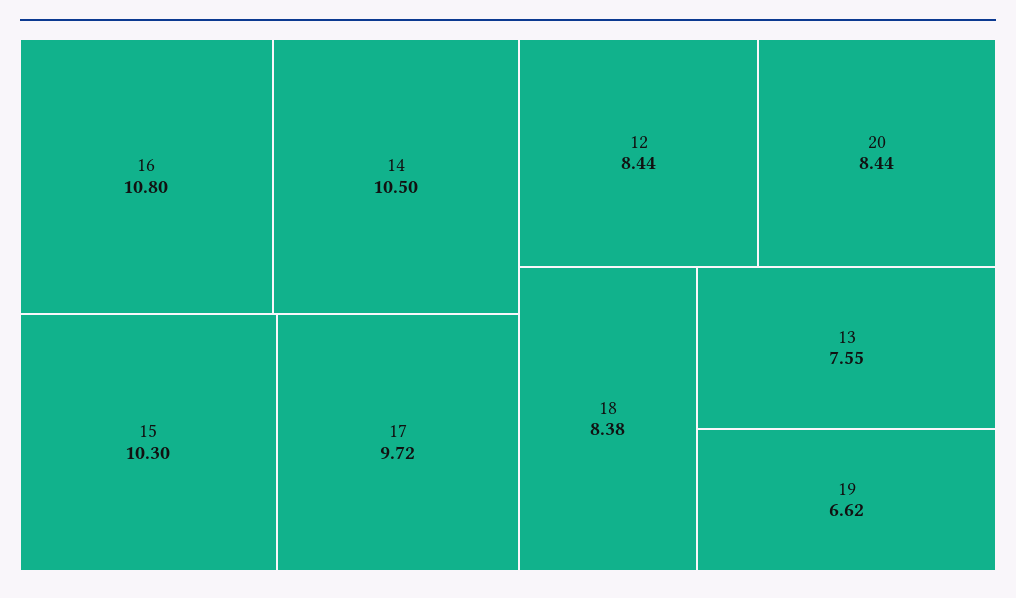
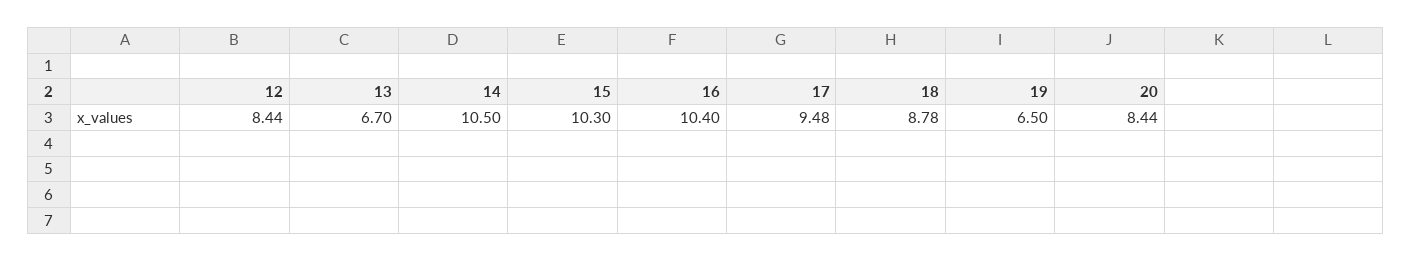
16: 10.8 -> 10.4
17: 9.72 -> 9.48
18: 8.38 -> 8.78
13: 7.55 -> 6.7
19: 6.62 -> 6.5

